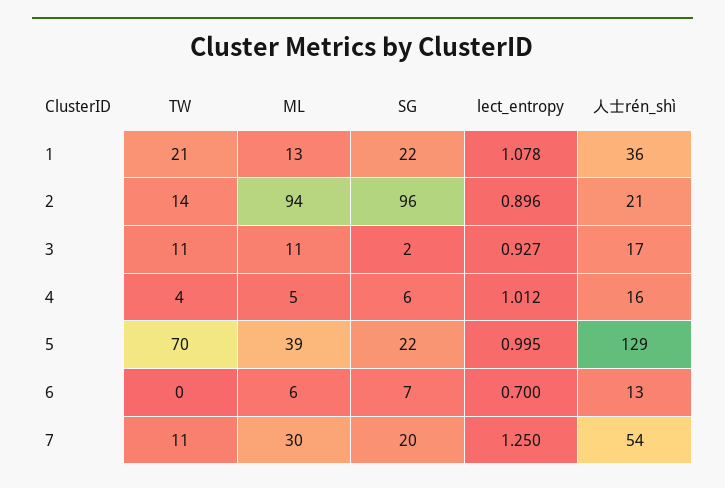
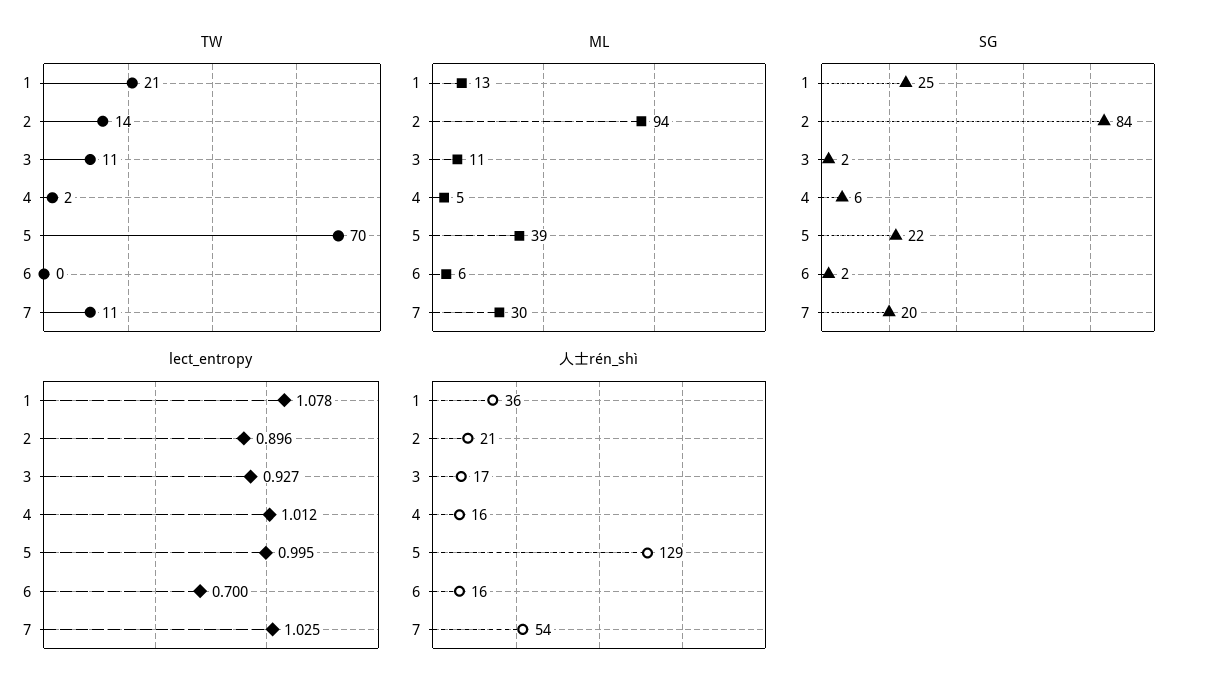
SG, 1: 22 -> 25
SG, 2: 96 -> 84
TW, 4: 4 -> 2
SG, 6: 7 -> 2
人士rén_shì, 6: 13 -> 16
lect_entropy, 7: 1.25 -> 1.025

